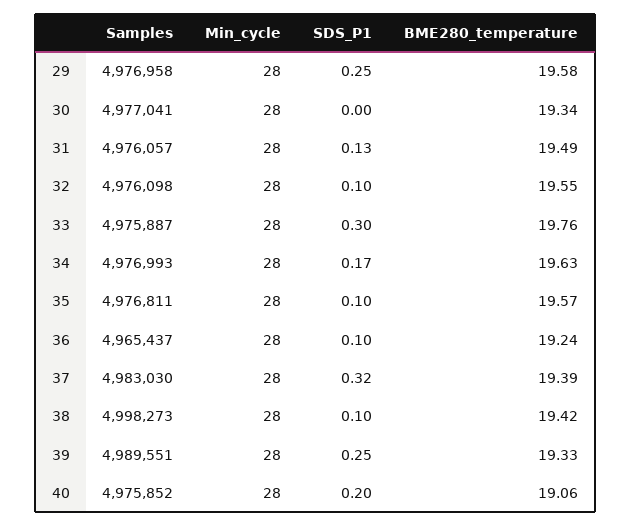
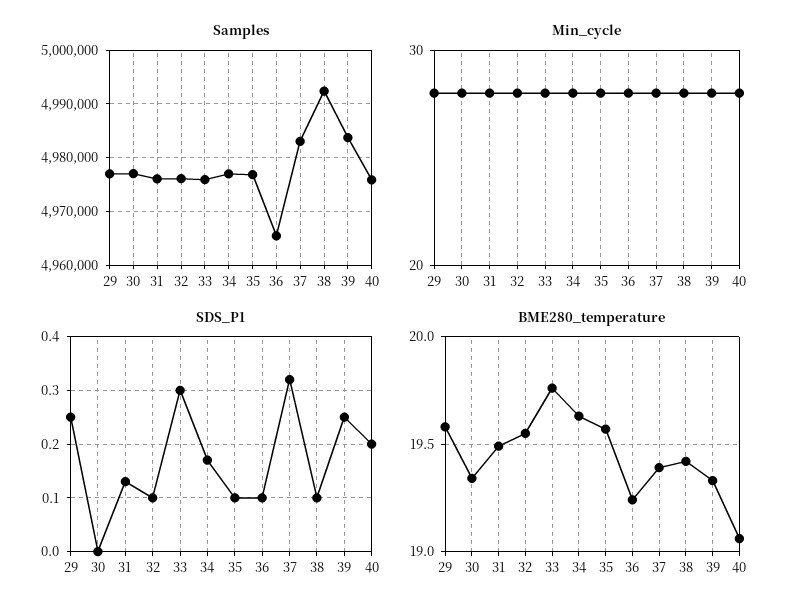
Samples, 38: 4998273 -> 4992000
Samples, 39: 4989551 -> 4984000

